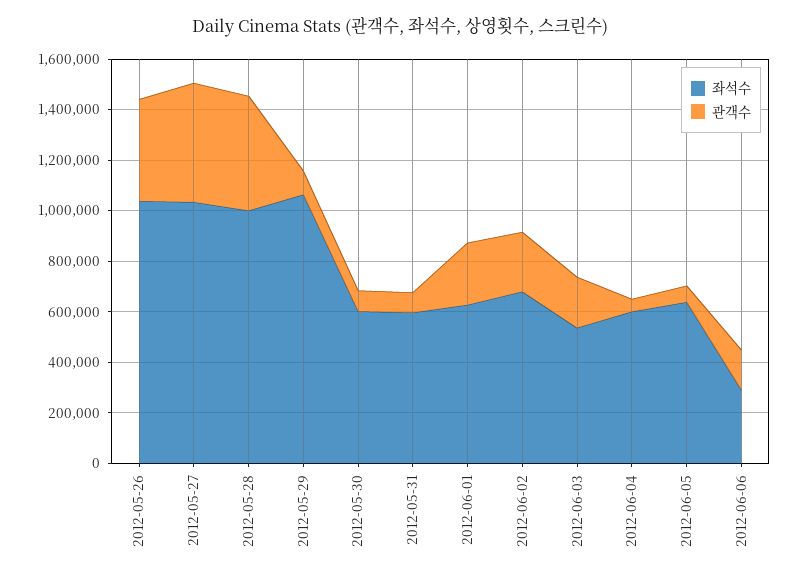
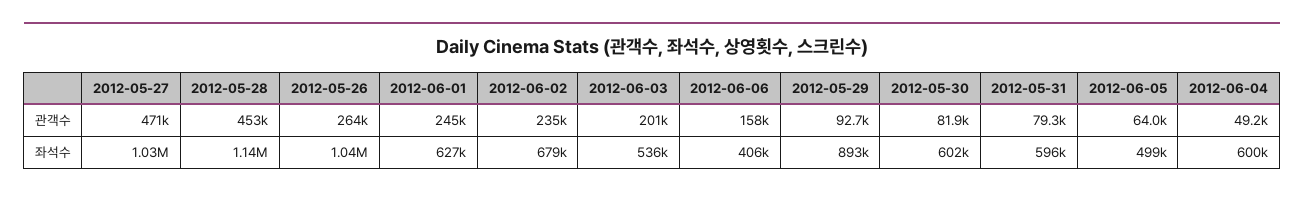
관객수, 2012-05-26: 400000 -> 264000
좌석수, 2012-05-28: 1000000 -> 1140000
좌석수, 2012-05-29: 1050000 -> 893000
좌석수, 2012-06-05: 650000 -> 499000
좌석수, 2012-06-06: 300000 -> 406000

